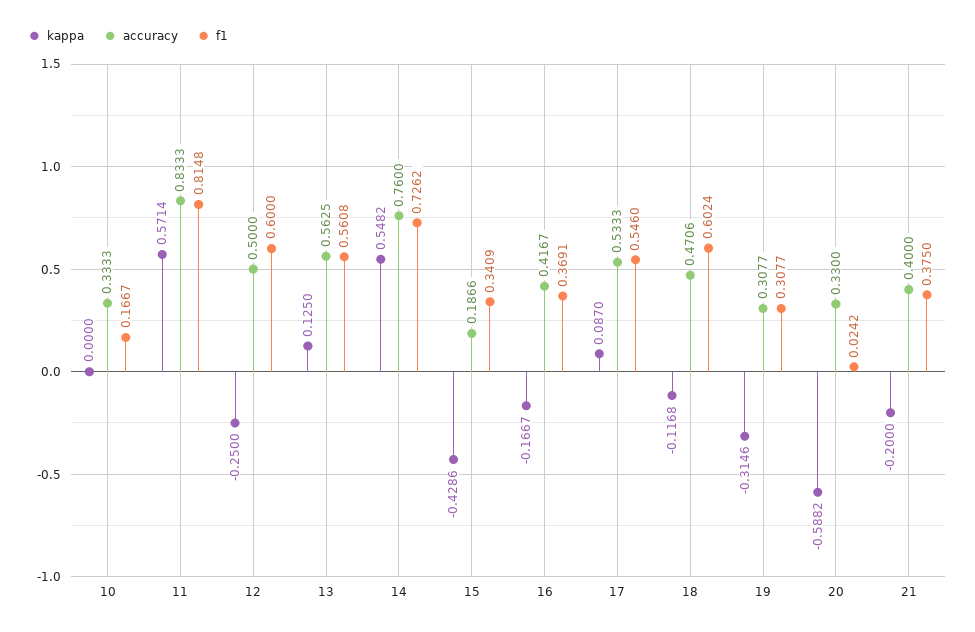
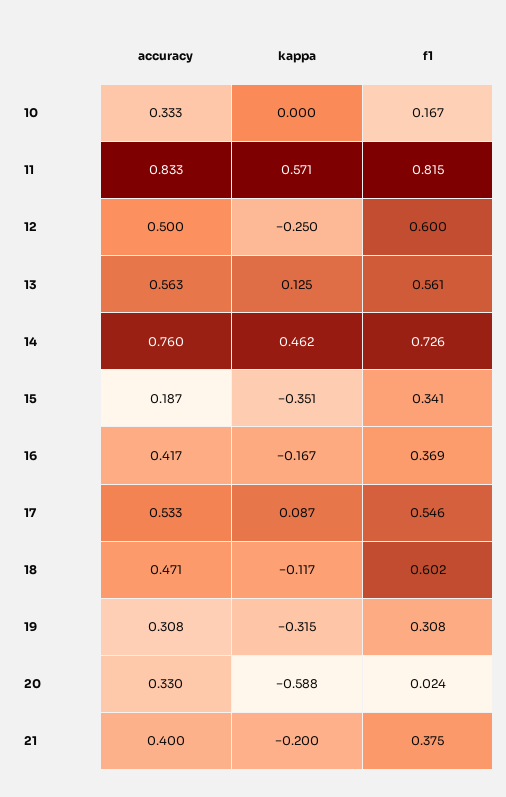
kappa, 14: 0.5482 -> 0.462
kappa, 15: -0.4286 -> -0.351

